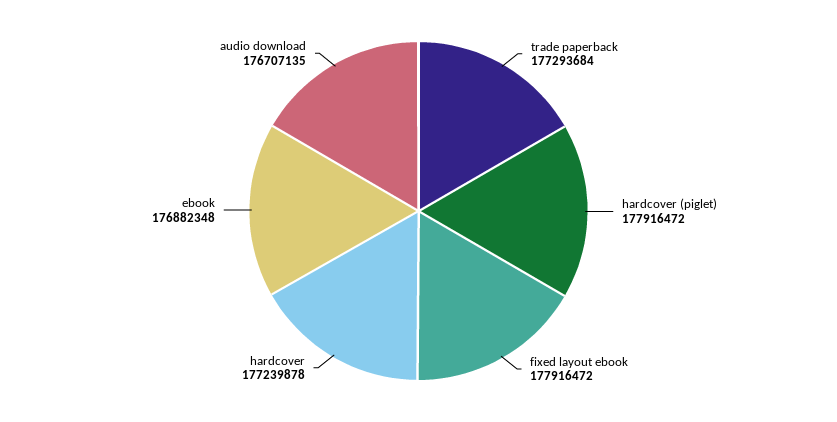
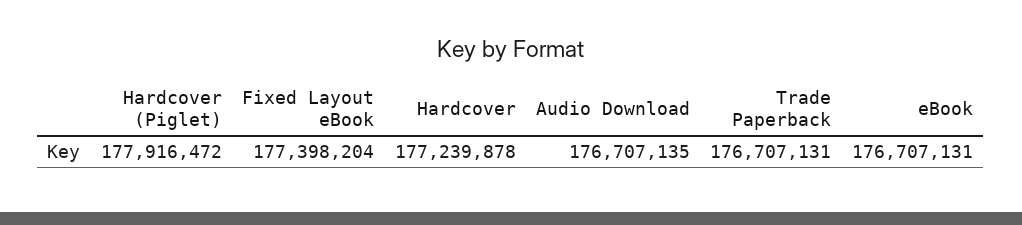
trade paperback: 177293684 -> 176707131
fixed layout ebook: 177916472 -> 177398204
ebook: 176882348 -> 176707131

